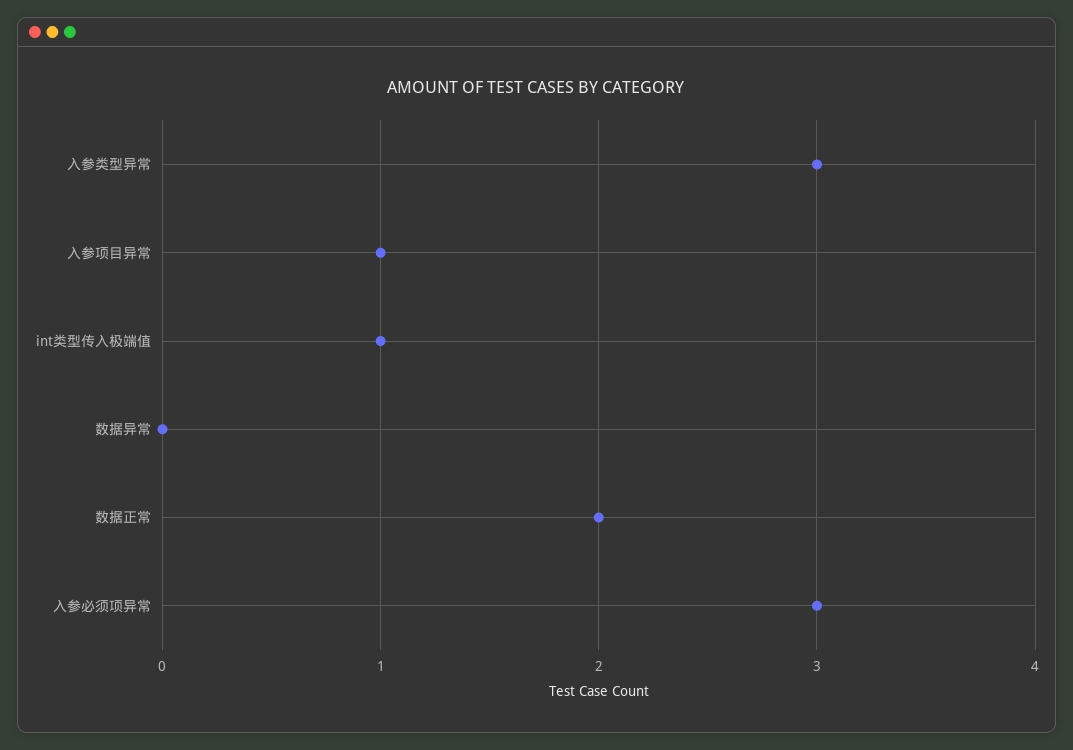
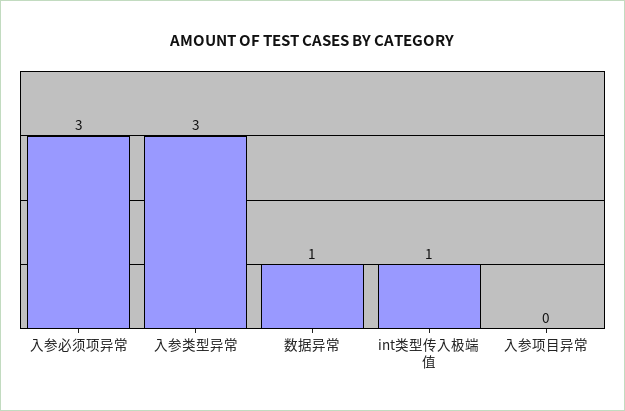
入参项目异常: 1 -> 0
数据异常: 0 -> 1
数据正常: 2 -> none

